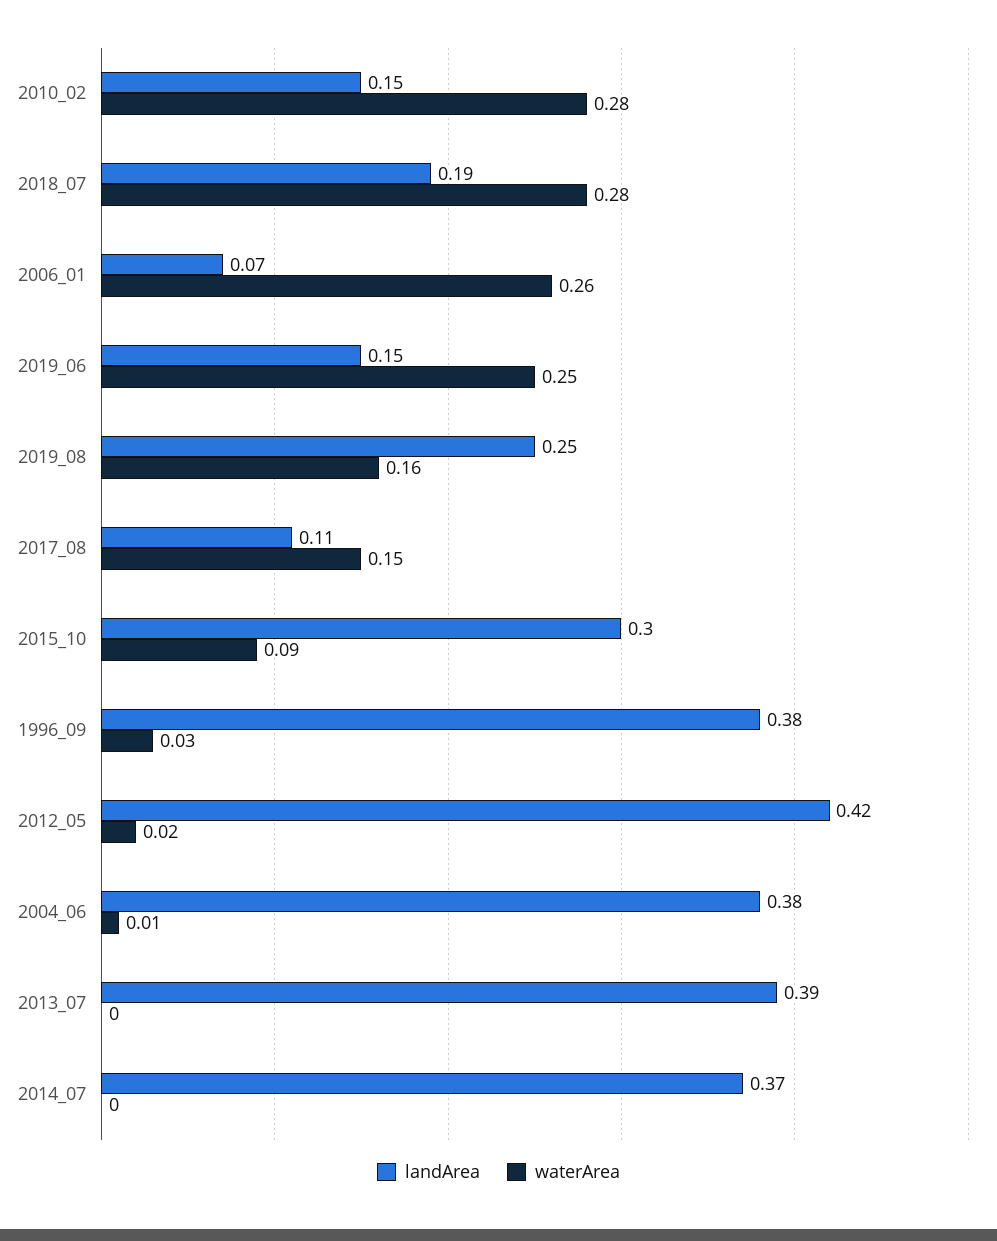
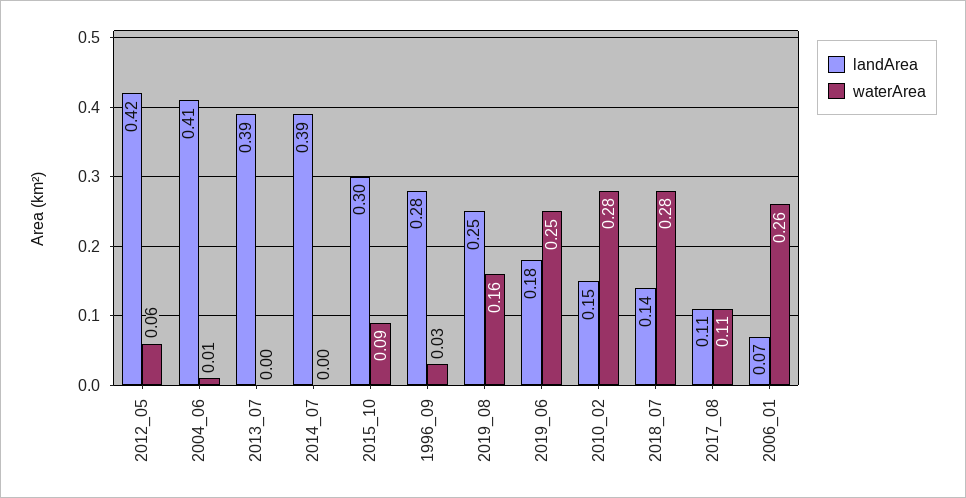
landArea, 2018_07: 0.19 -> 0.14
landArea, 2019_06: 0.15 -> 0.18
waterArea, 2017_08: 0.15 -> 0.11
landArea, 1996_09: 0.38 -> 0.28
waterArea, 2012_05: 0.02 -> 0.06
landArea, 2004_06: 0.38 -> 0.41
landArea, 2014_07: 0.37 -> 0.39

